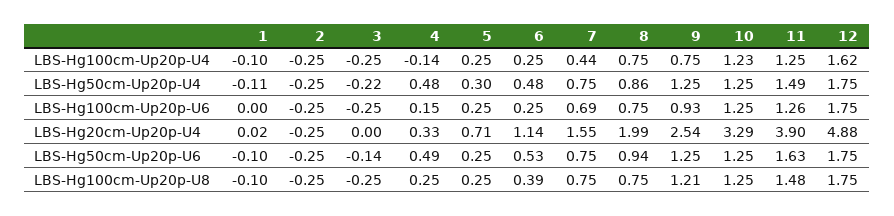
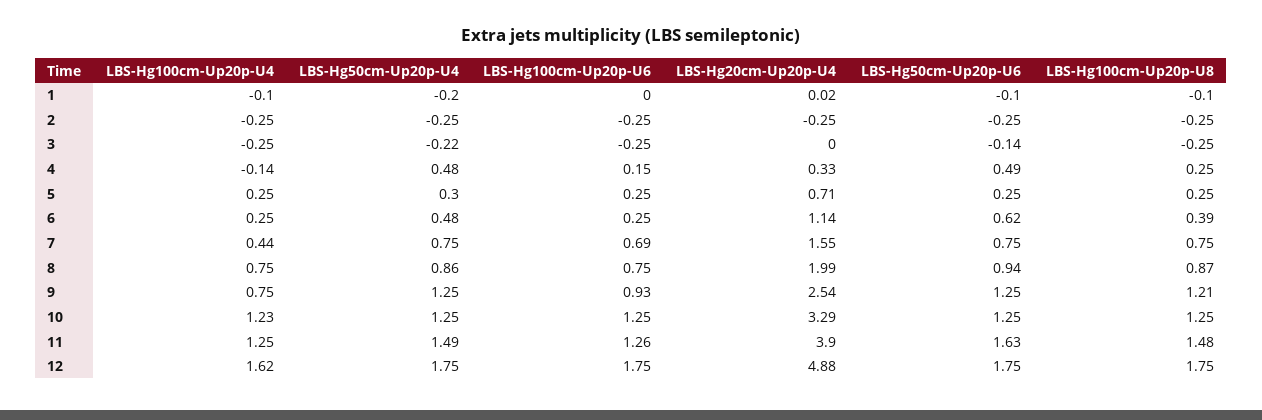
1, LBS-Hg50cm-Up20p-U4: -0.11 -> -0.2
6, LBS-Hg50cm-Up20p-U6: 0.53 -> 0.62
8, LBS-Hg100cm-Up20p-U8: 0.75 -> 0.87

